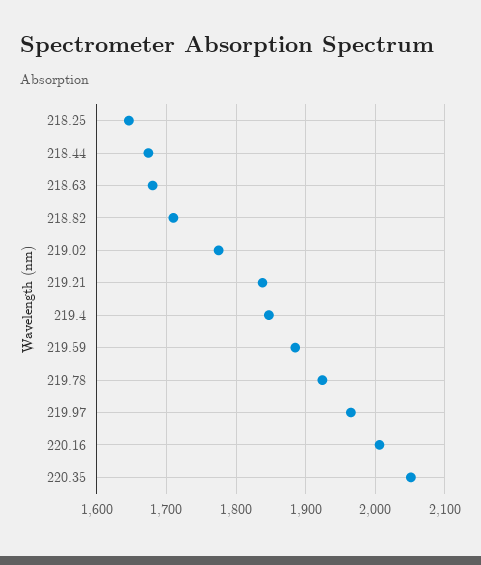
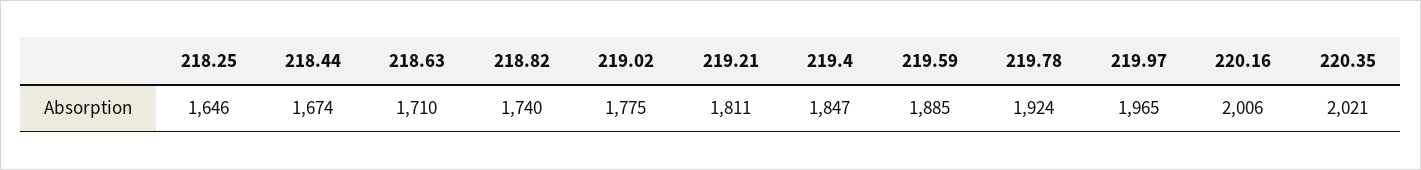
218.63: 1680 -> 1710
218.82: 1710 -> 1740
219.21: 1840 -> 1811
220.35: 2050 -> 2021

